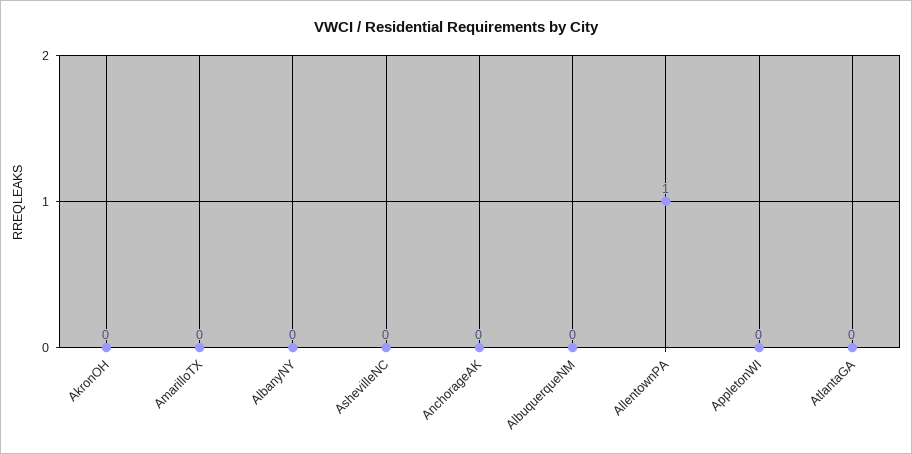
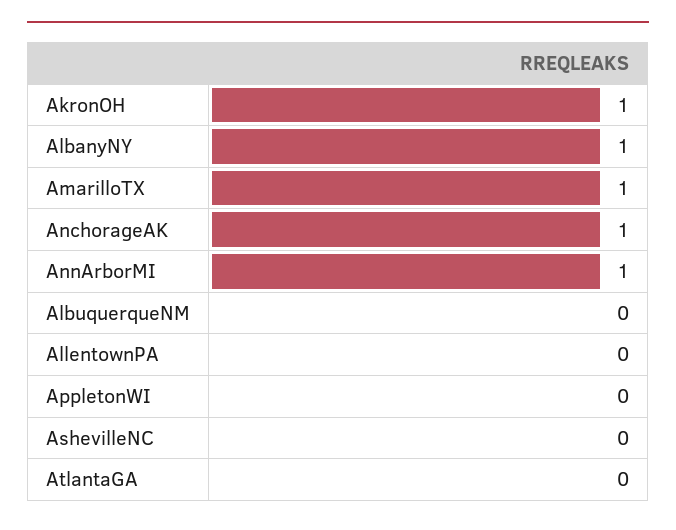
AkronOH: 0 -> 1
AmarilloTX: 0 -> 1
AlbanyNY: 0 -> 1
AnchorageAK: 0 -> 1
AllentownPA: 1 -> 0
AnnArborMI: none -> 1

